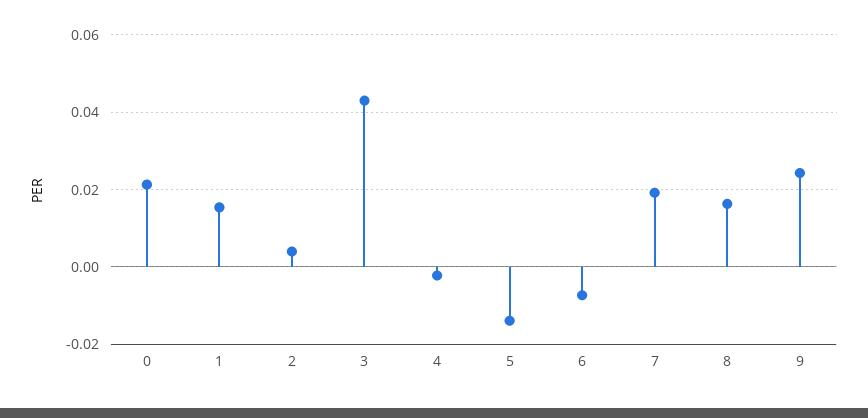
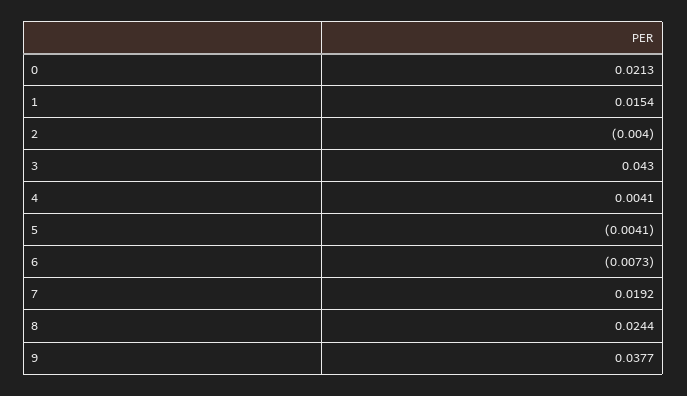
2: 0.004 -> -0.004
4: -0.002 -> 0.0041
5: -0.014 -> -0.0041
8: 0.016 -> 0.0244
9: 0.024 -> 0.0377

